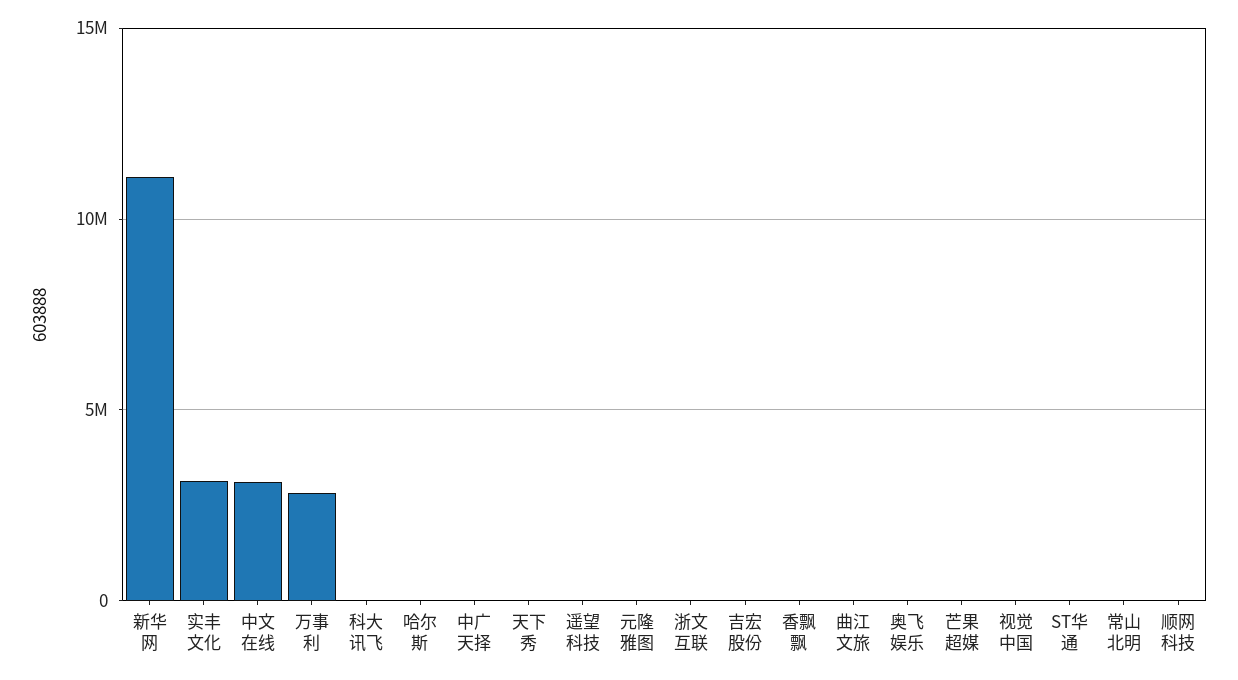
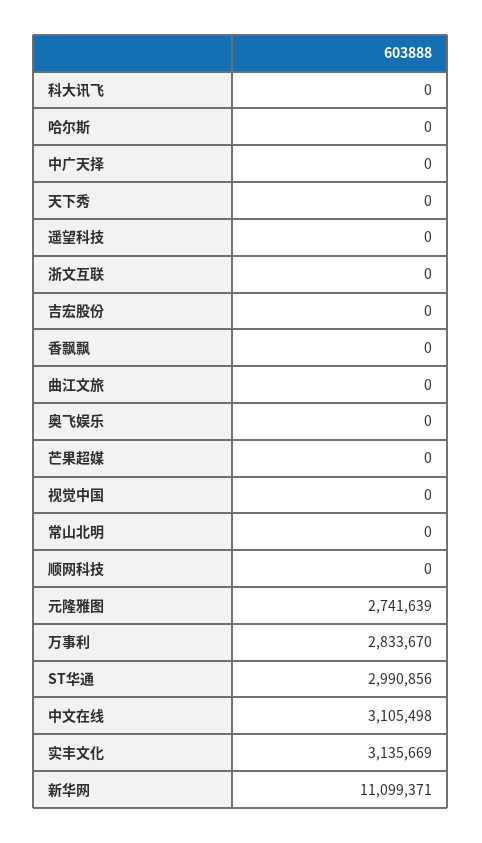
元隆雅图: 0 -> 2741639
ST华通: 0 -> 2990856

